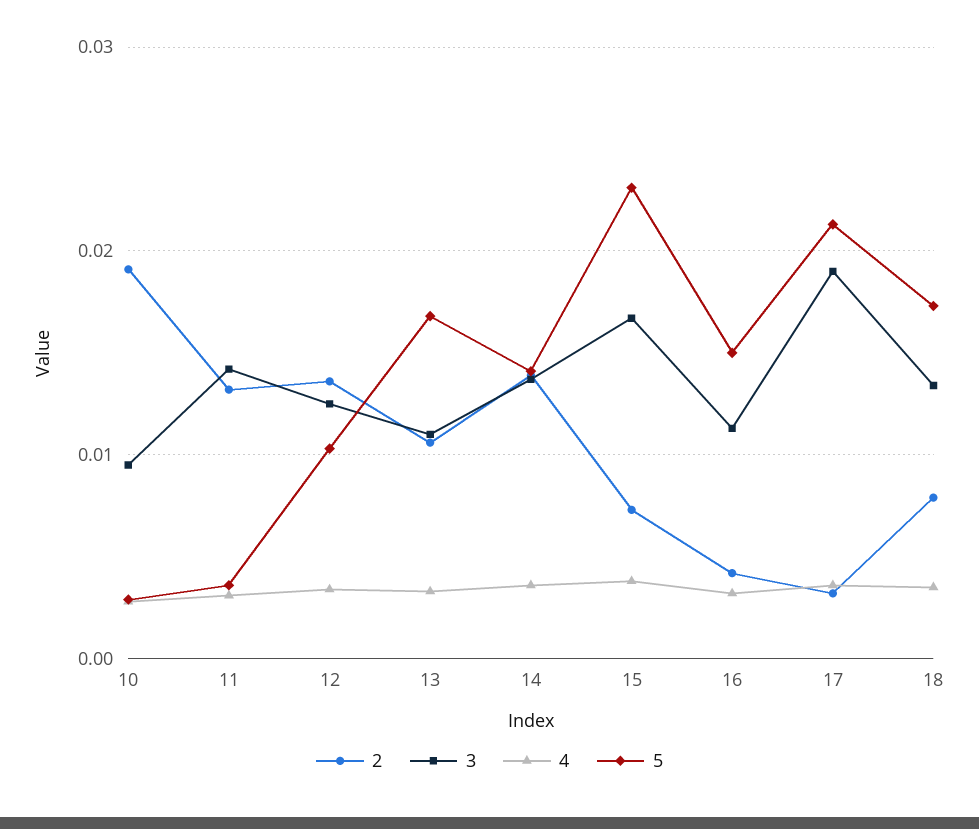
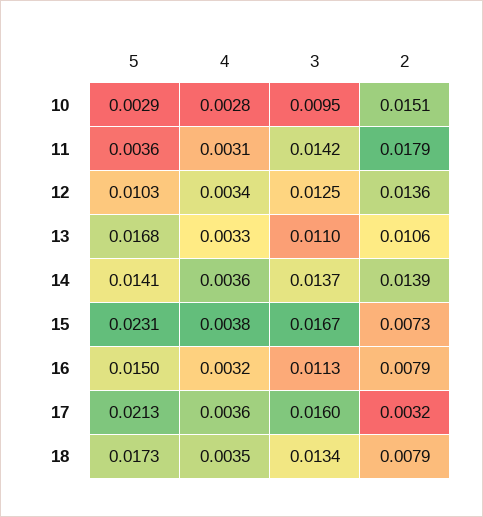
2, 10: 0.019 -> 0.0151
2, 11: 0.013 -> 0.0179
2, 16: 0.004 -> 0.0079
3, 17: 0.019 -> 0.016

